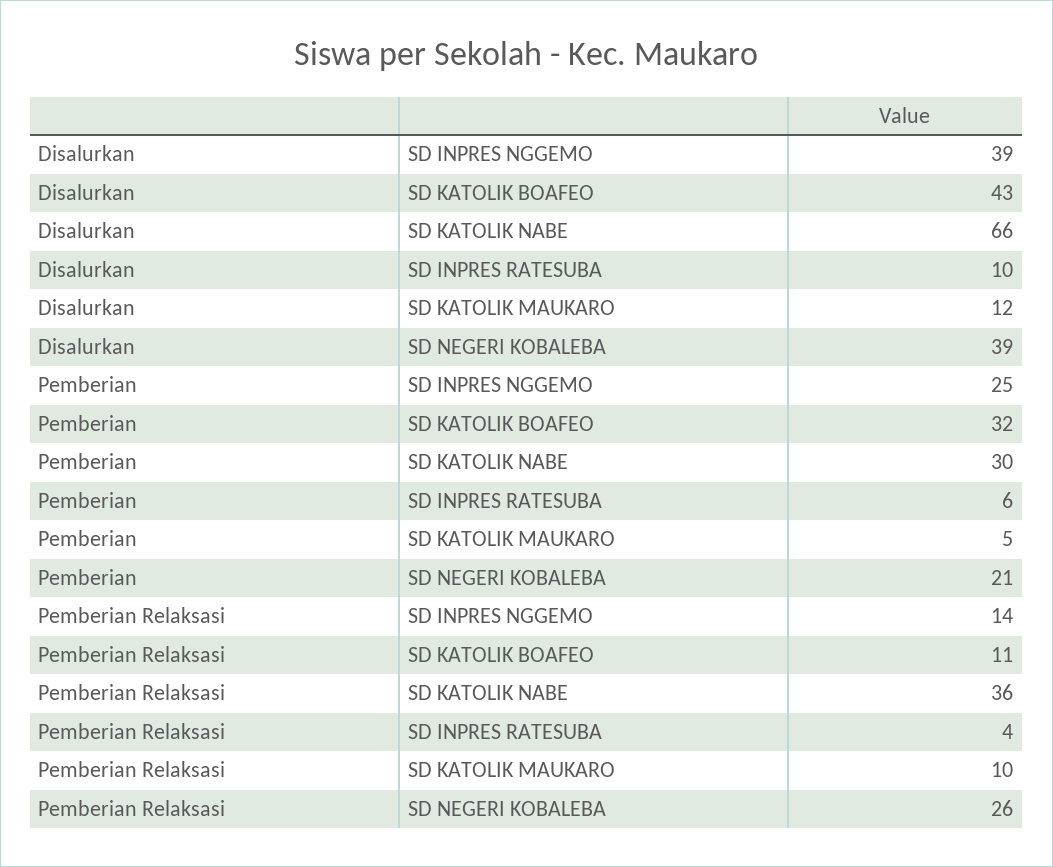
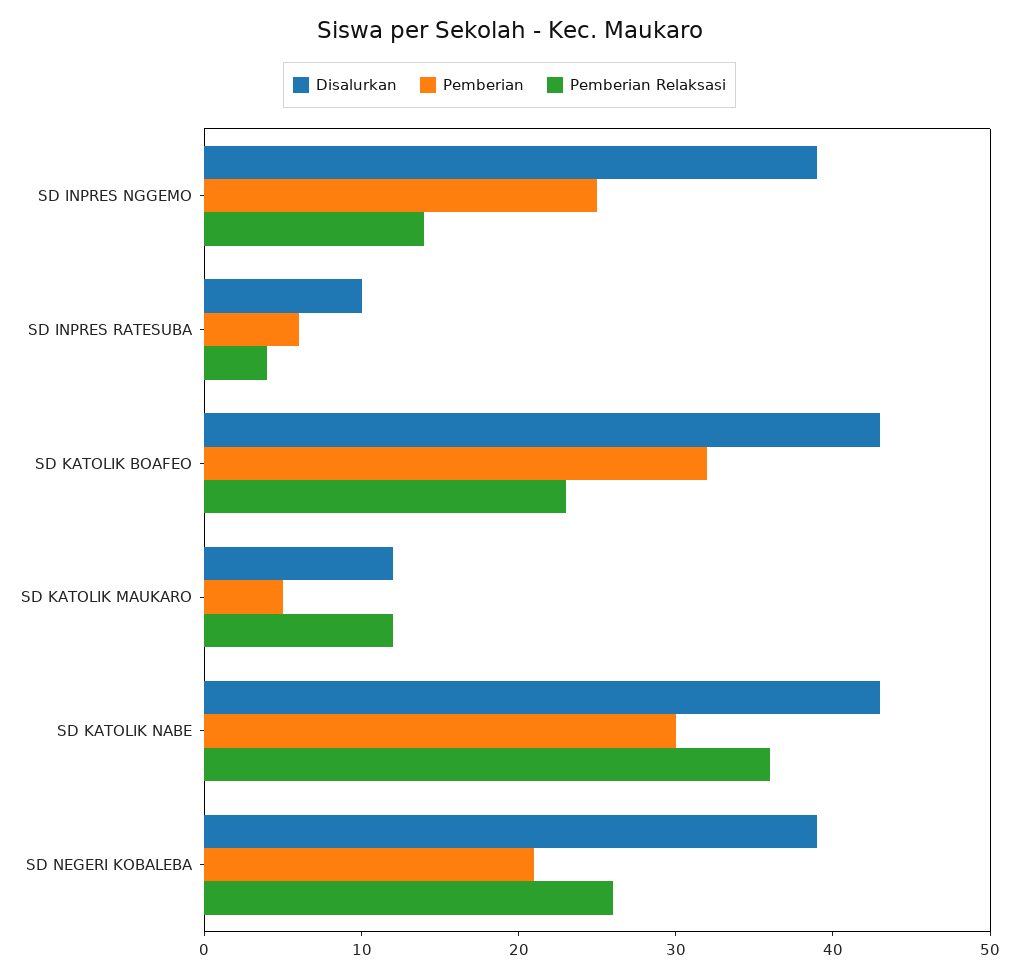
Disalurkan, SD KATOLIK NABE: 66 -> 43
Pemberian Relaksasi, SD KATOLIK BOAFEO: 11 -> 23
Pemberian Relaksasi, SD KATOLIK MAUKARO: 10 -> 12

